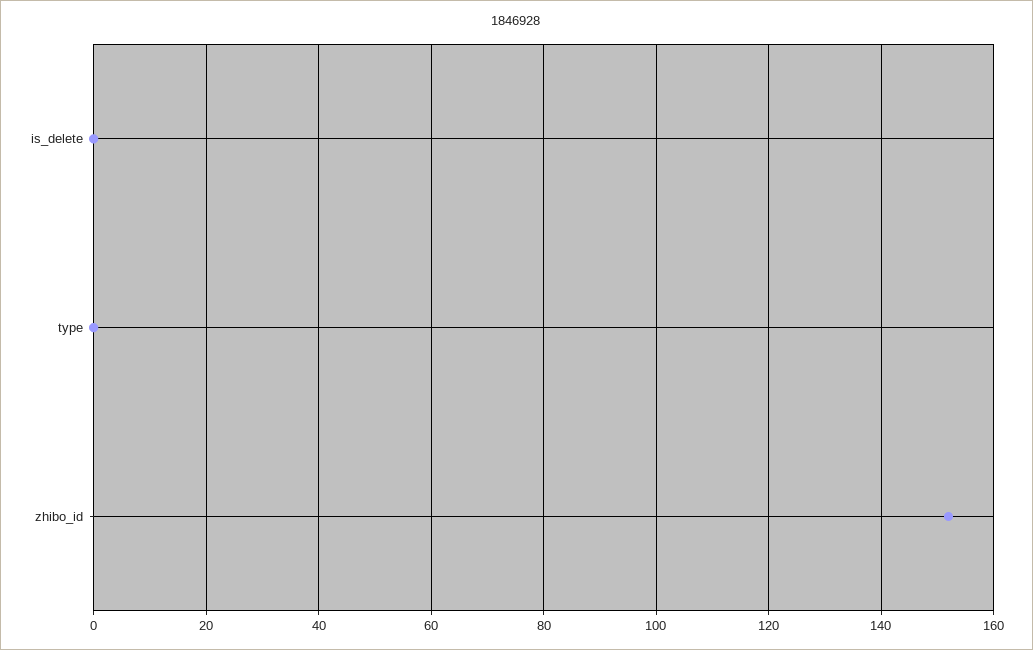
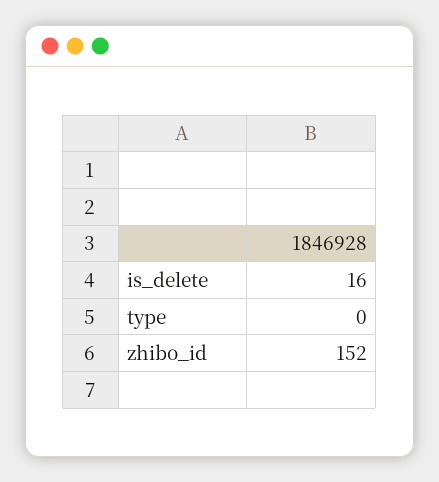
is_delete: 0 -> 16

